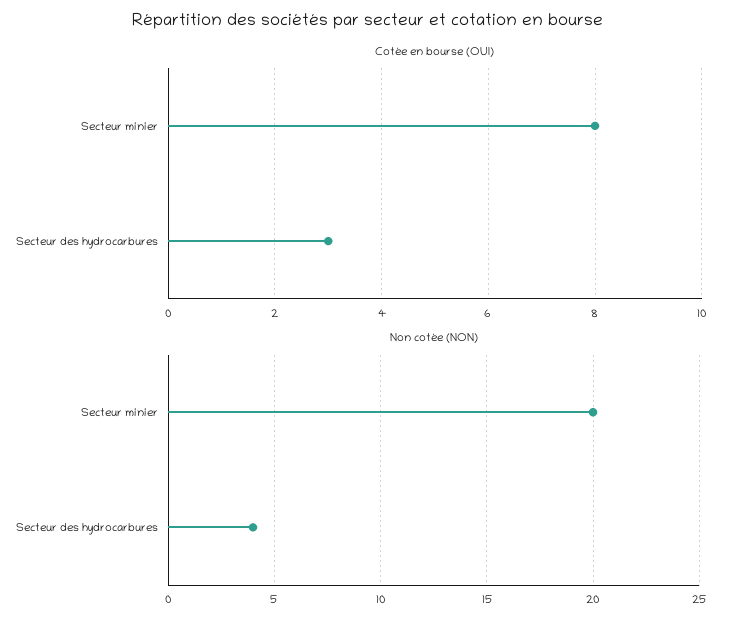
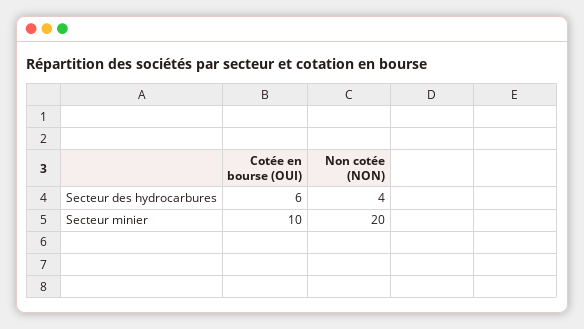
Cotée en bourse (OUI), Secteur minier: 8 -> 10
Cotée en bourse (OUI), Secteur des hydrocarbures: 3 -> 6

